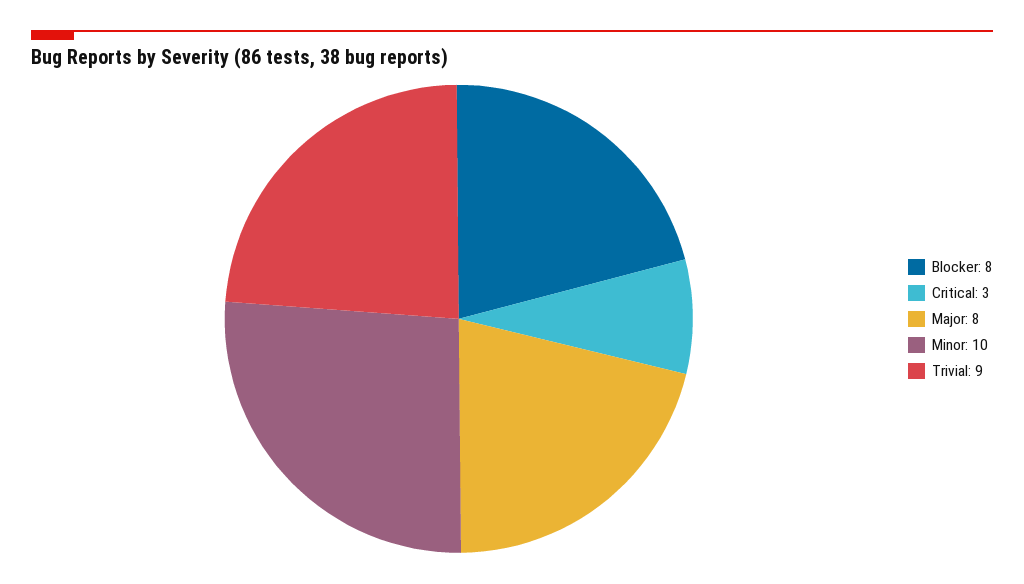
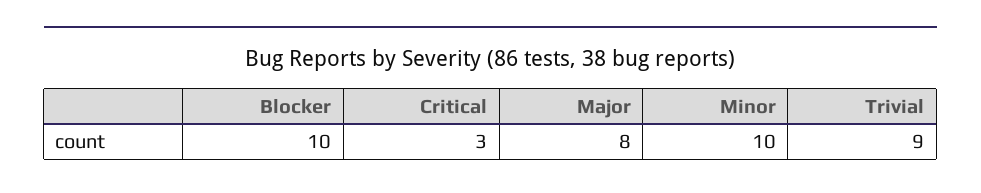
Blocker: 8 -> 10

